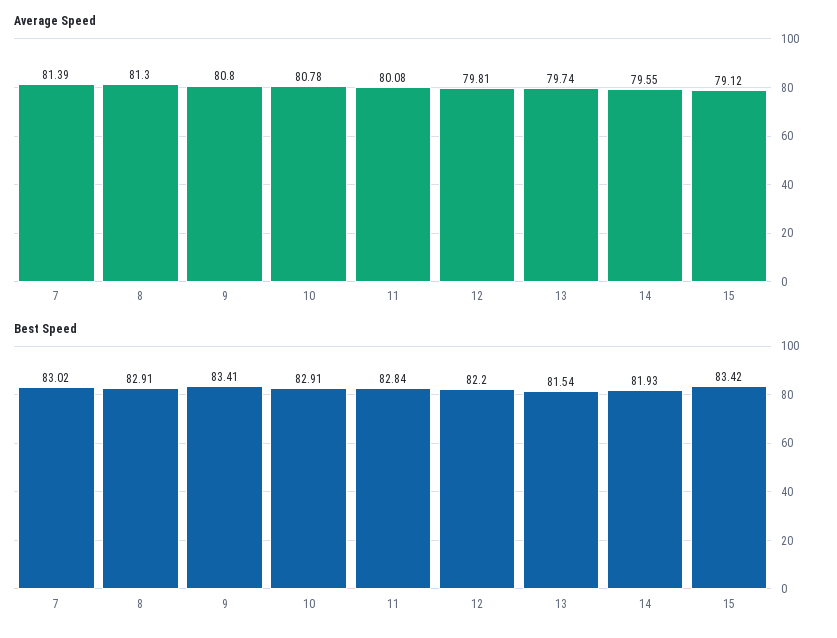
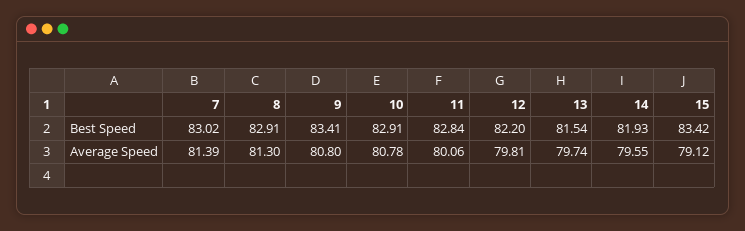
Average Speed, 11: 80.08 -> 80.06

